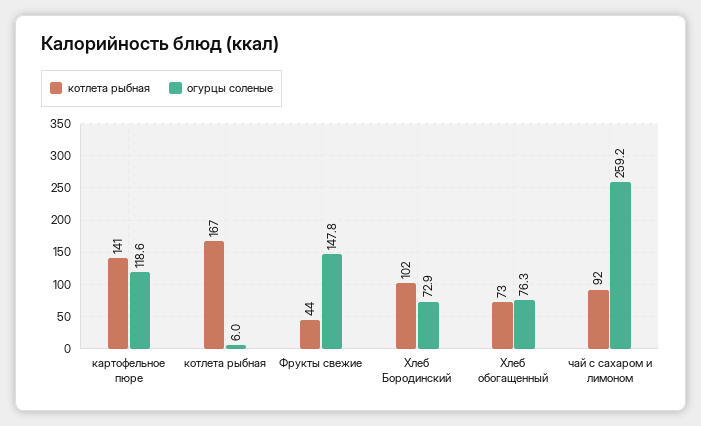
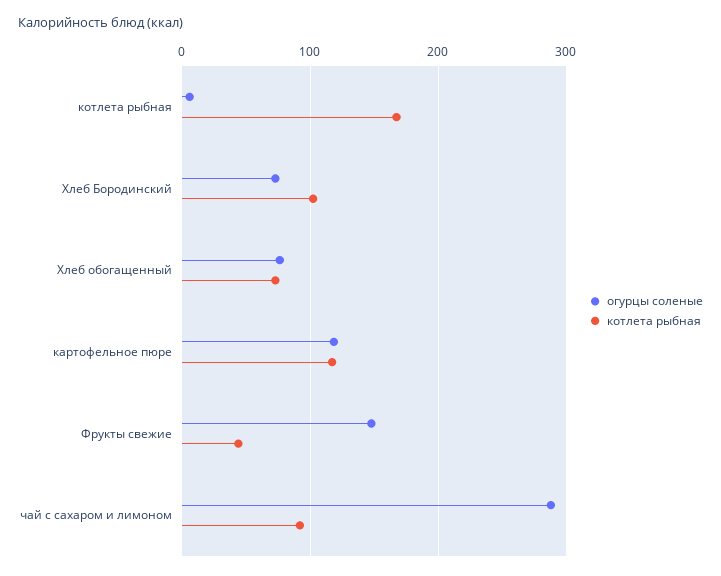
котлета рыбная, картофельное пюре: 141 -> 120
огурцы соленые, чай с сахаром и лимоном: 259.2 -> 290

